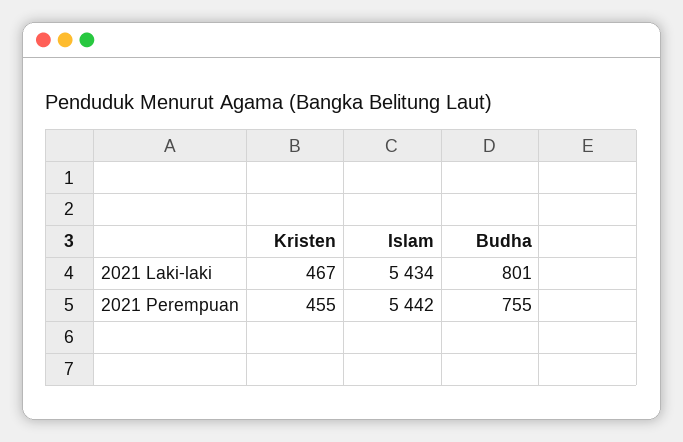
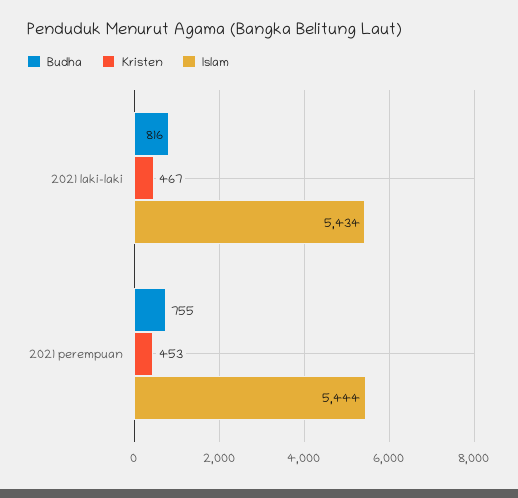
Budha, 2021 Laki-laki: 801 -> 816
Kristen, 2021 Perempuan: 455 -> 453
Islam, 2021 Perempuan: 5442 -> 5444

